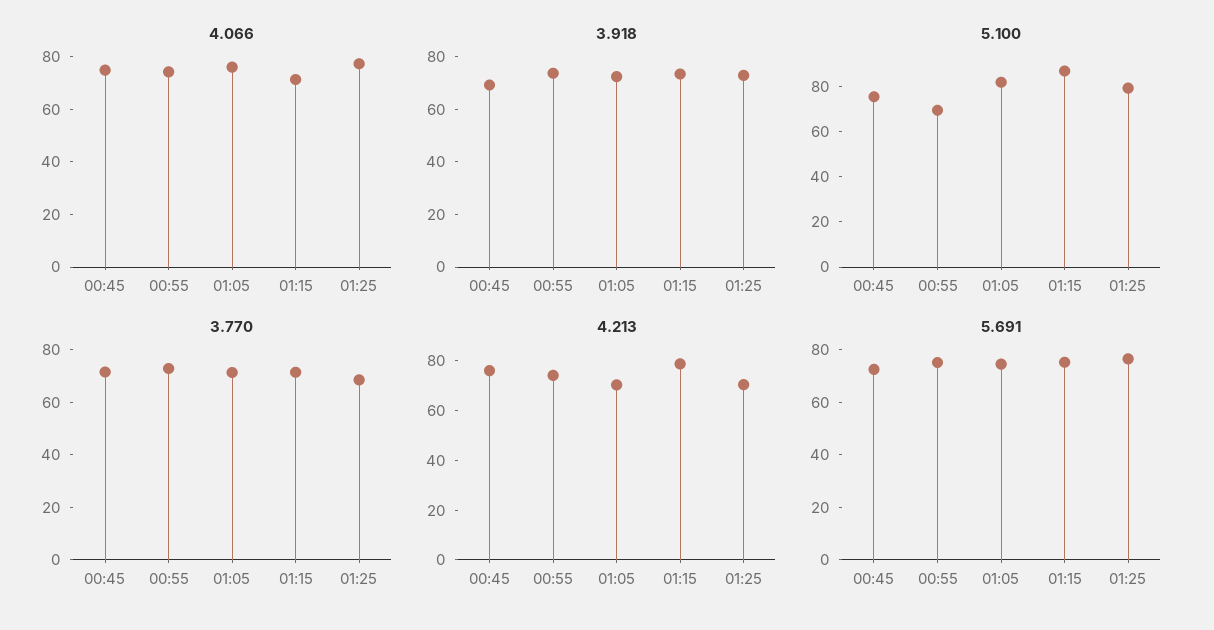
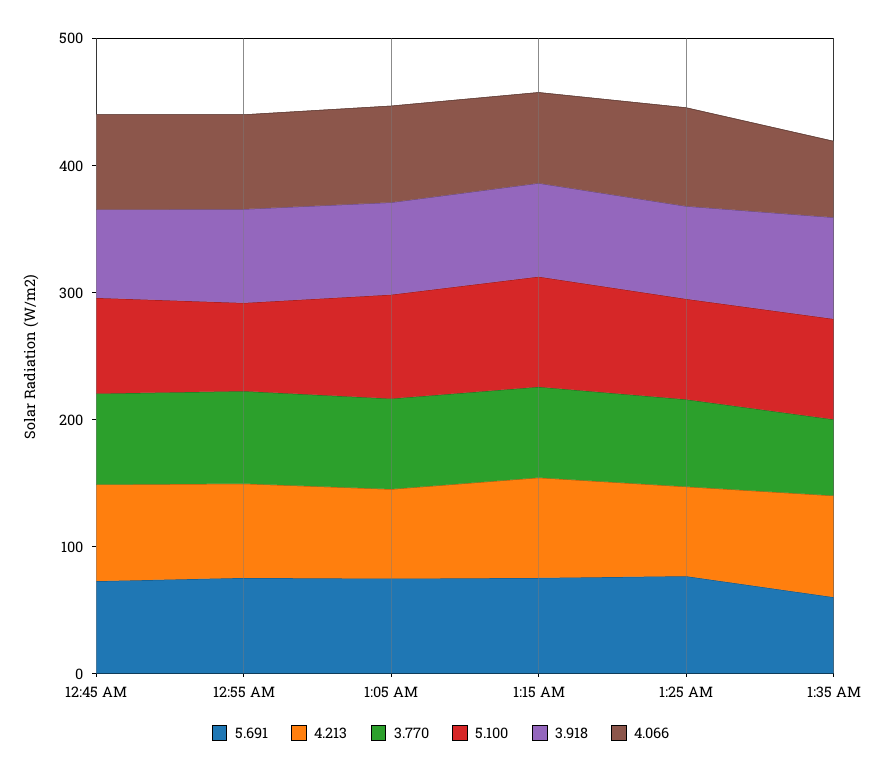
5.691, 1:35 AM: none -> 60
4.213, 1:35 AM: none -> 80
3.770, 1:35 AM: none -> 60
5.100, 1:35 AM: none -> 80
3.918, 1:35 AM: none -> 80
4.066, 1:35 AM: none -> 60

